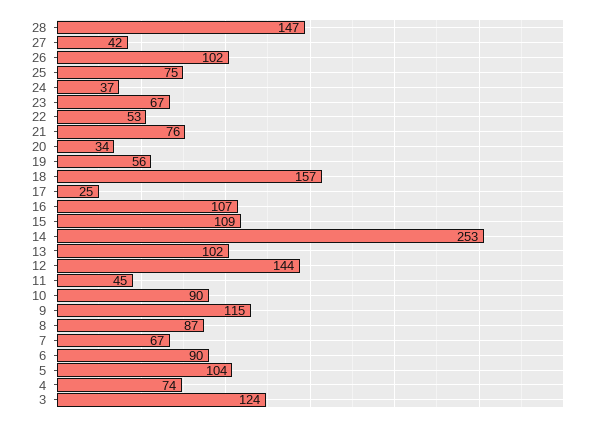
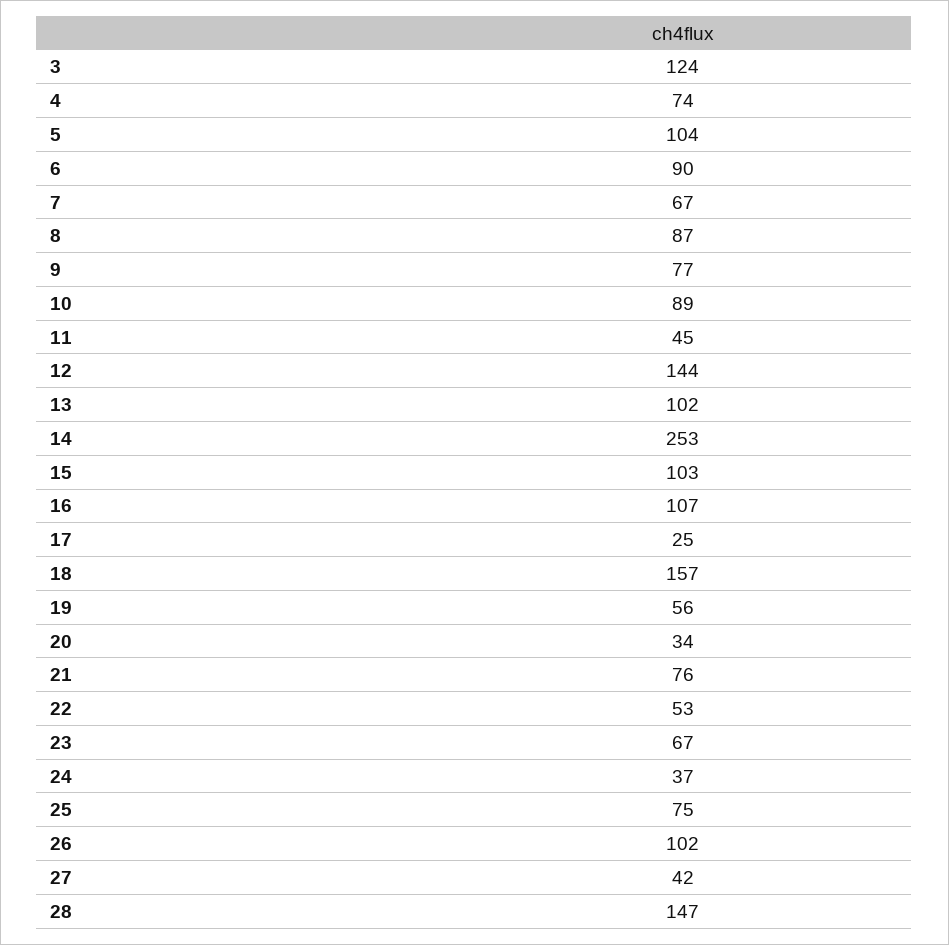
15: 109 -> 103
10: 90 -> 89
9: 115 -> 77

